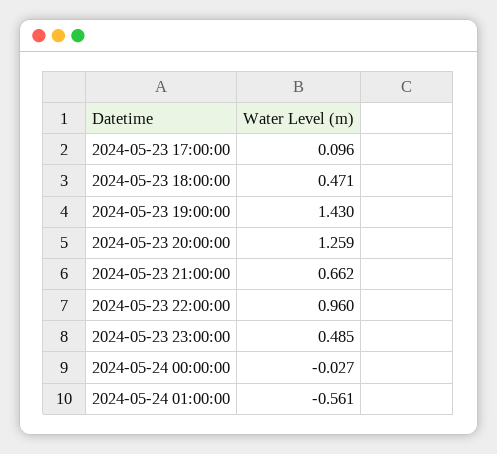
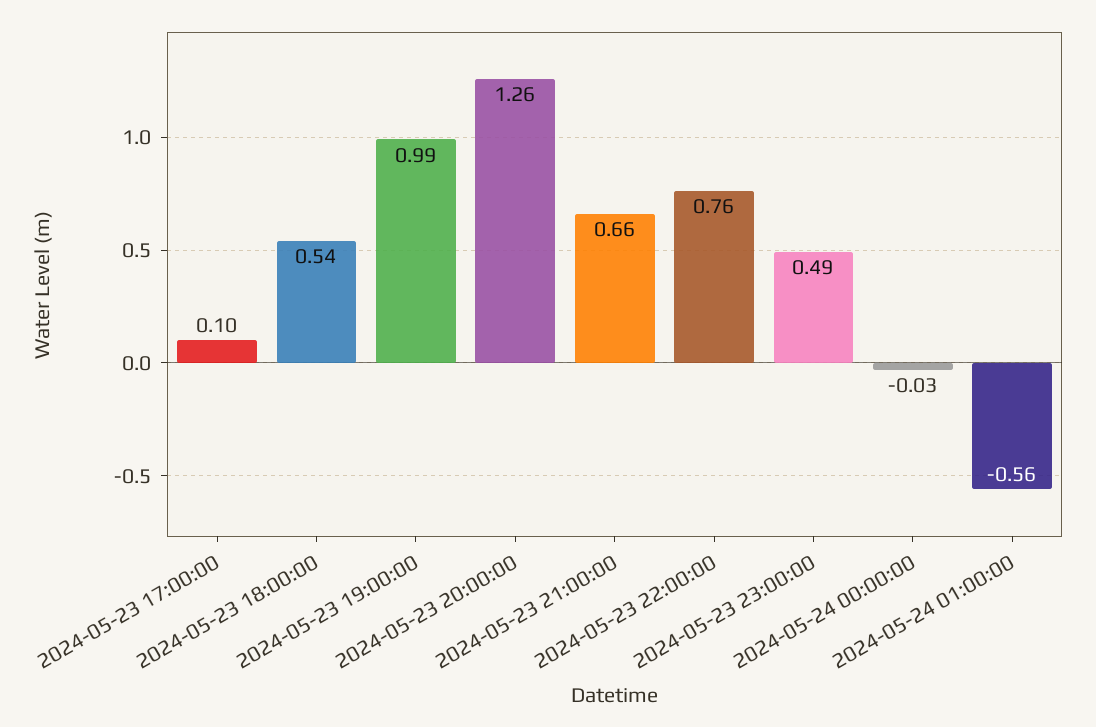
2024-05-23 18:00:00: 0.471 -> 0.54
2024-05-23 19:00:00: 1.43 -> 0.99
2024-05-23 22:00:00: 0.96 -> 0.76

